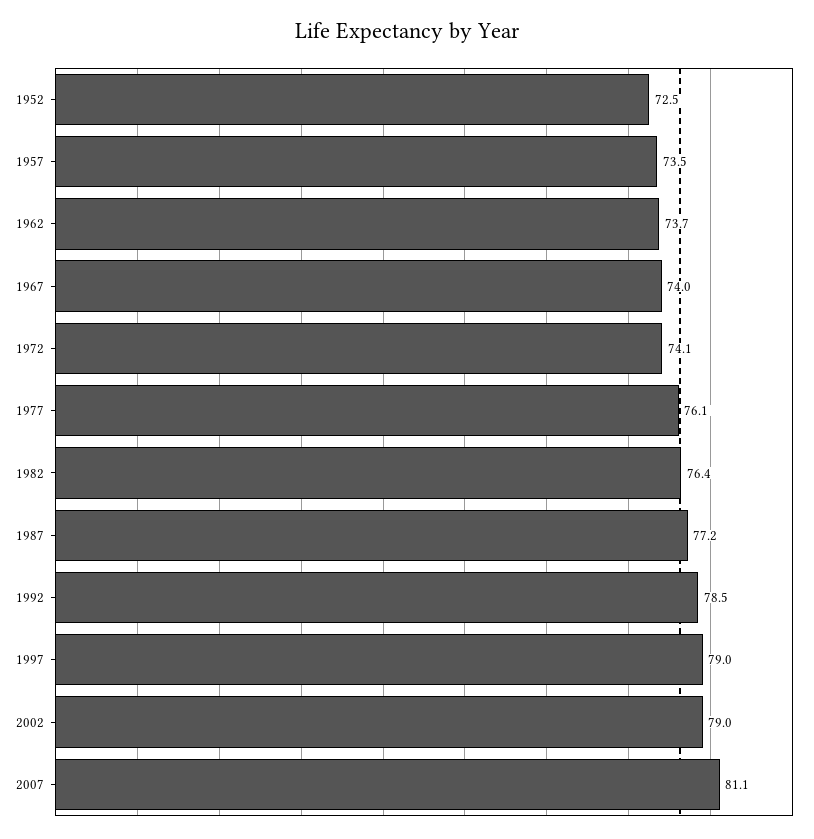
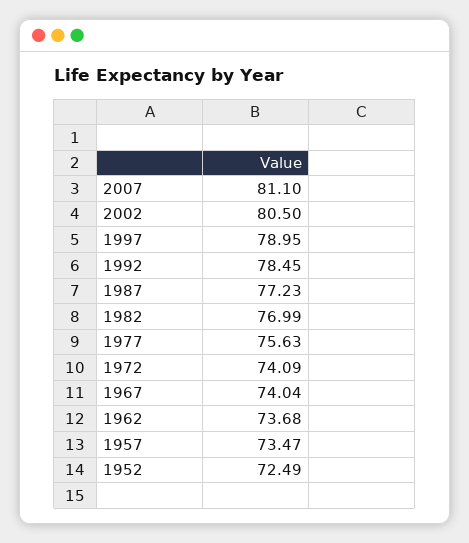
1977: 76.1 -> 75.63
1982: 76.4 -> 76.99
2002: 79 -> 80.5

